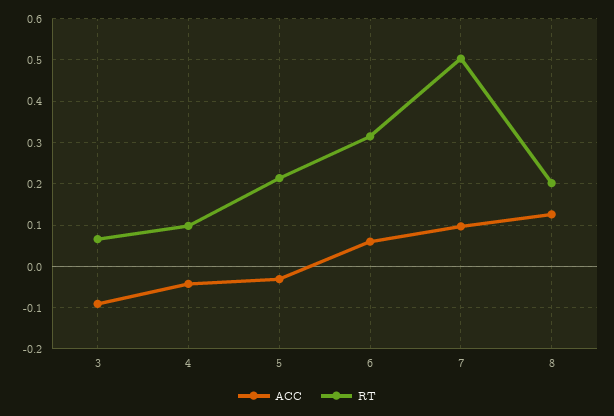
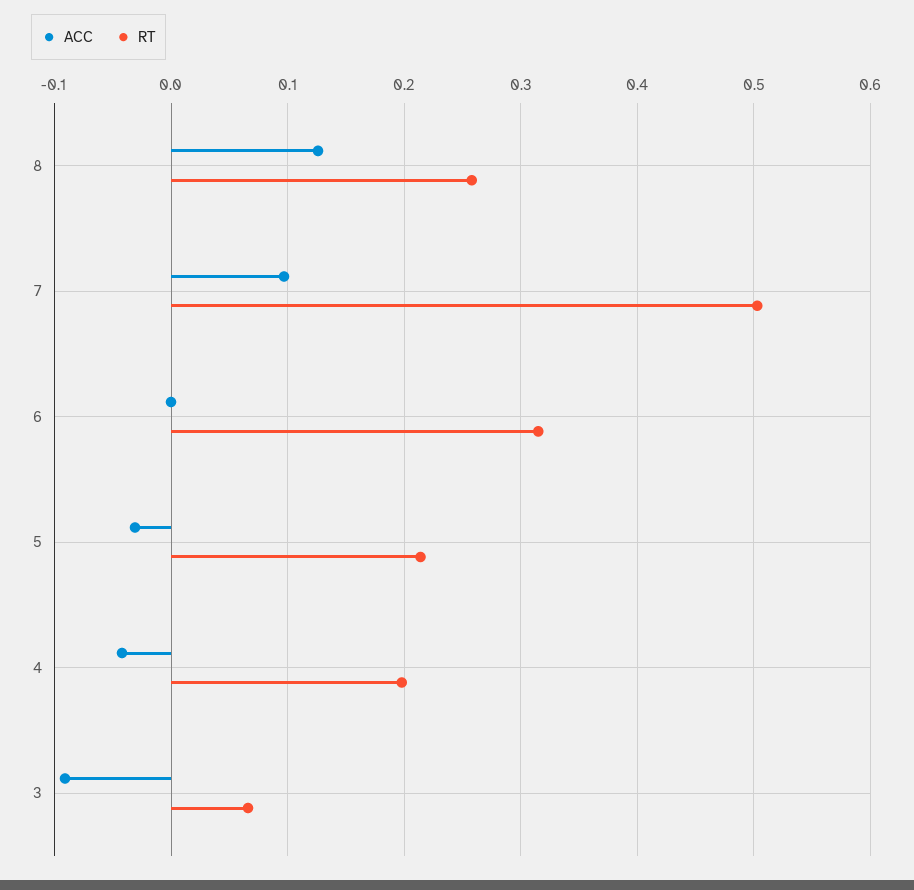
RT, 4: 0.1 -> 0.2
ACC, 6: 0.06 -> 0
RT, 8: 0.2 -> 0.26

